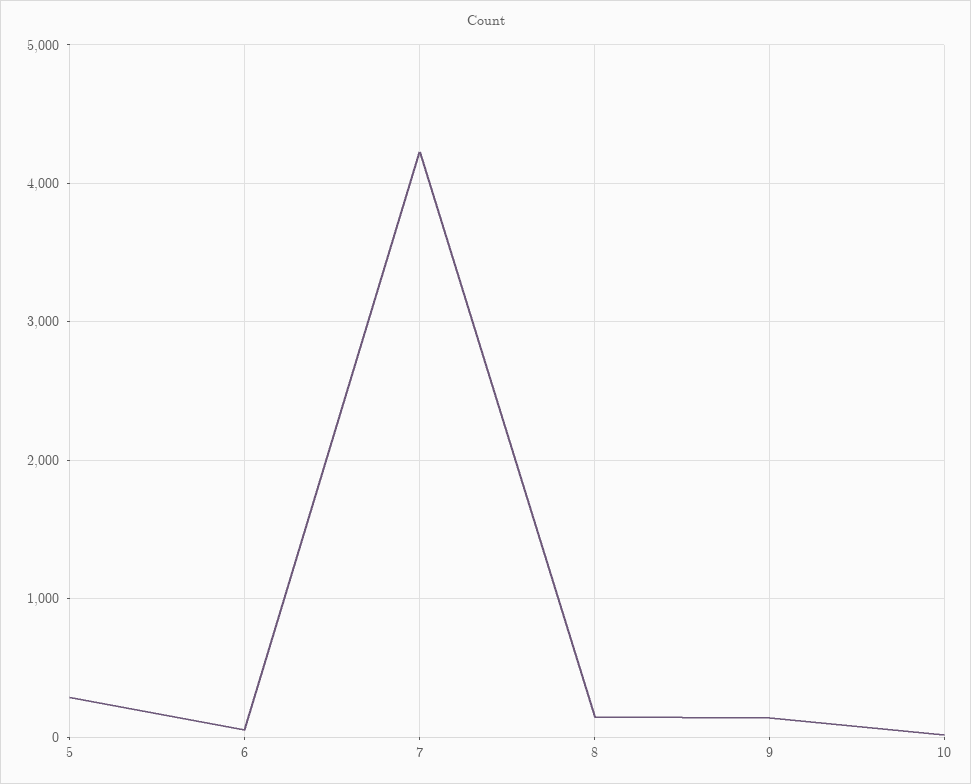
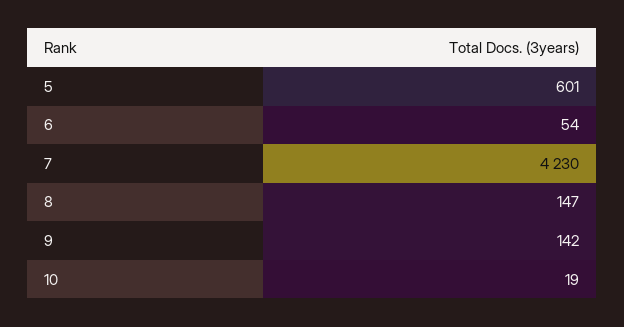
5: 300 -> 601

